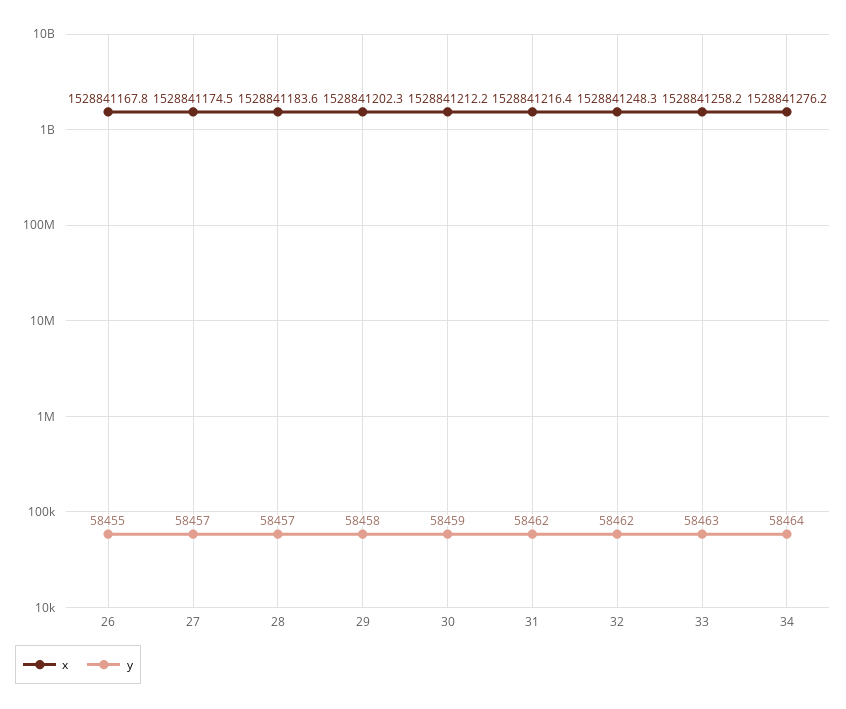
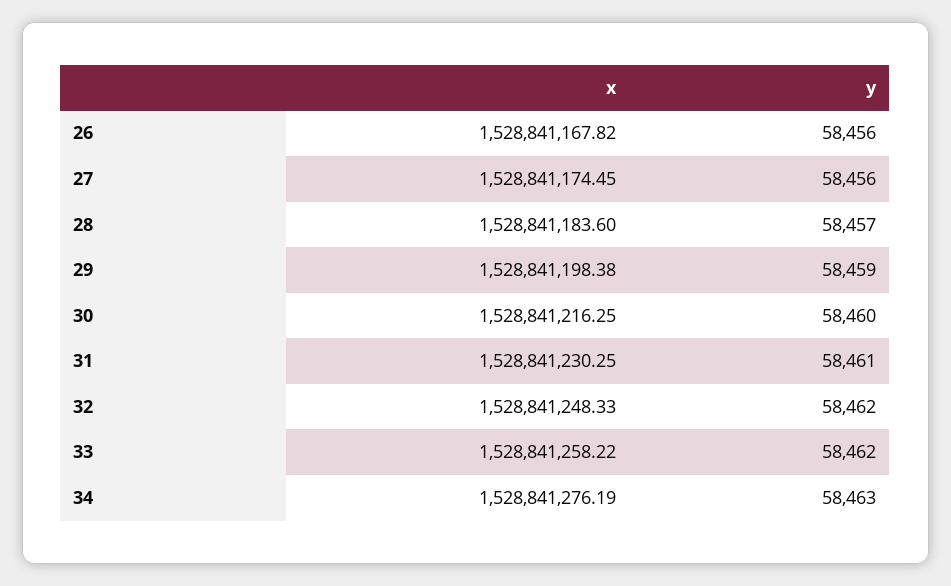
y, 26: 58455 -> 58456
y, 27: 58457 -> 58456
x, 29: 1528841202.3 -> 1528841198.38
y, 29: 58458 -> 58459
x, 30: 1528841212.2 -> 1528841216.25
y, 30: 58459 -> 58460
x, 31: 1528841216.4 -> 1528841230.25
y, 31: 58462 -> 58461
y, 33: 58463 -> 58462
y, 34: 58464 -> 58463

